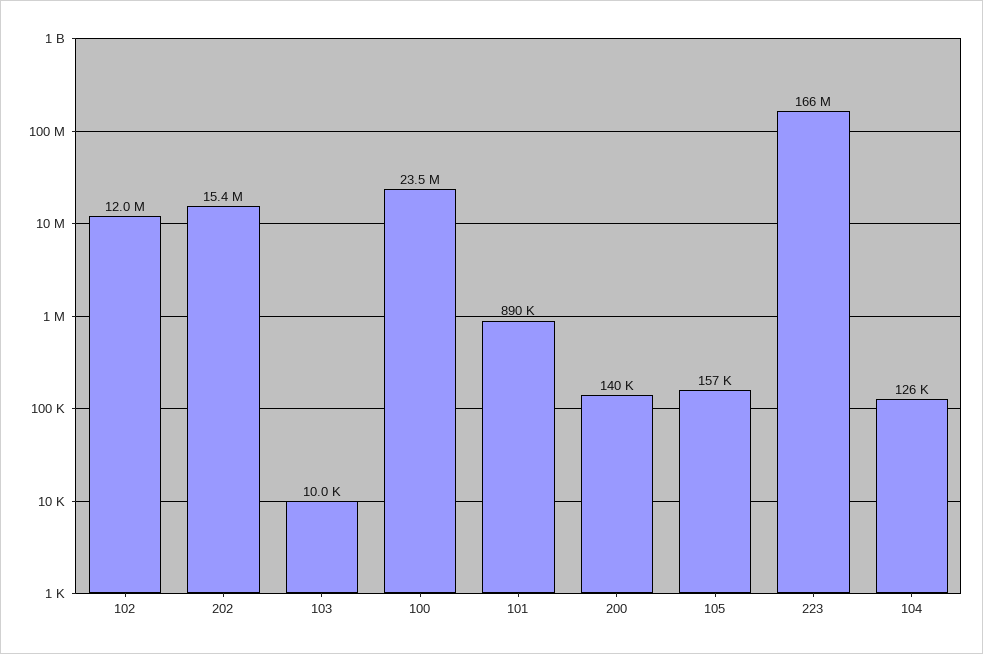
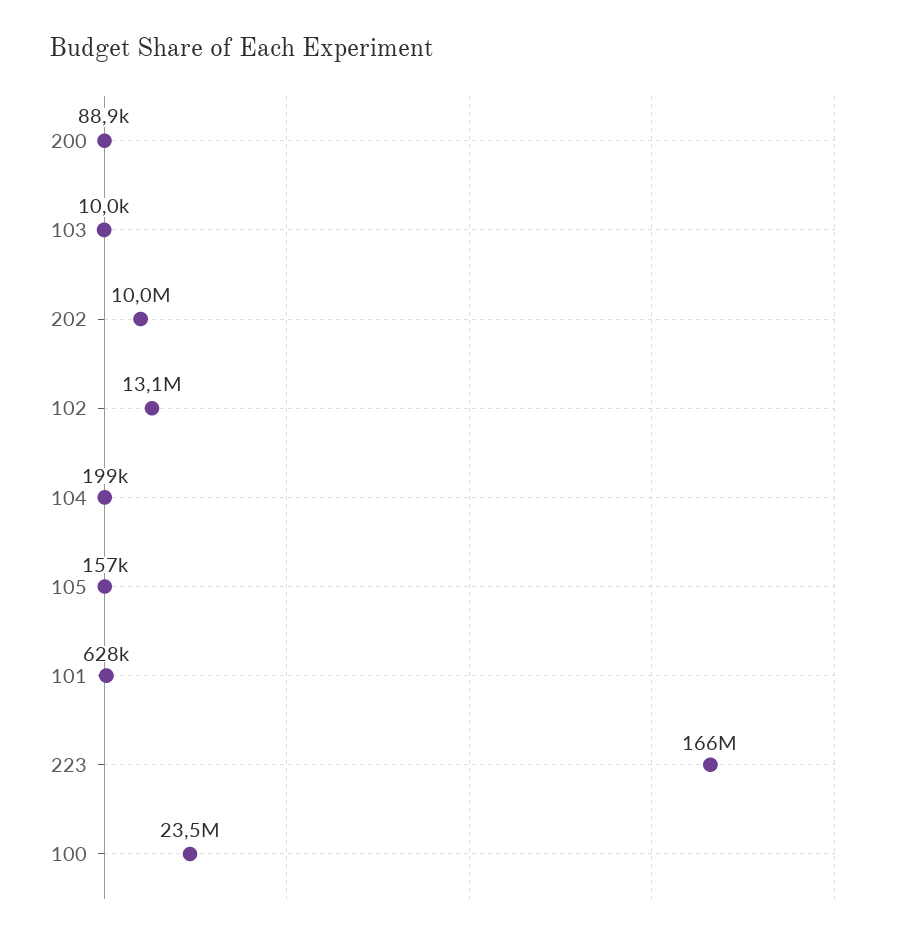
102: 12000000 -> 13100000
202: 15400000 -> 10000000
101: 890000 -> 628000
200: 140000 -> 88900
104: 126000 -> 199000

